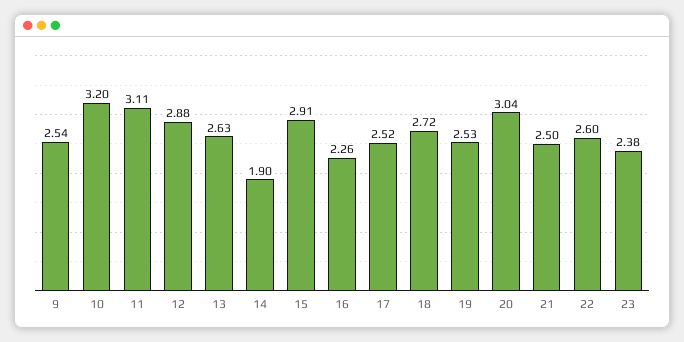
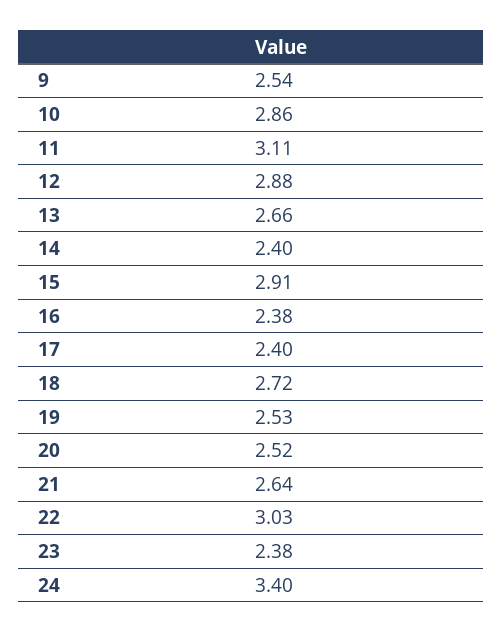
10: 3.2 -> 2.86
13: 2.63 -> 2.66
14: 1.9 -> 2.4
16: 2.26 -> 2.38
17: 2.52 -> 2.4
20: 3.04 -> 2.52
21: 2.5 -> 2.64
22: 2.6 -> 3.03
24: none -> 3.4

